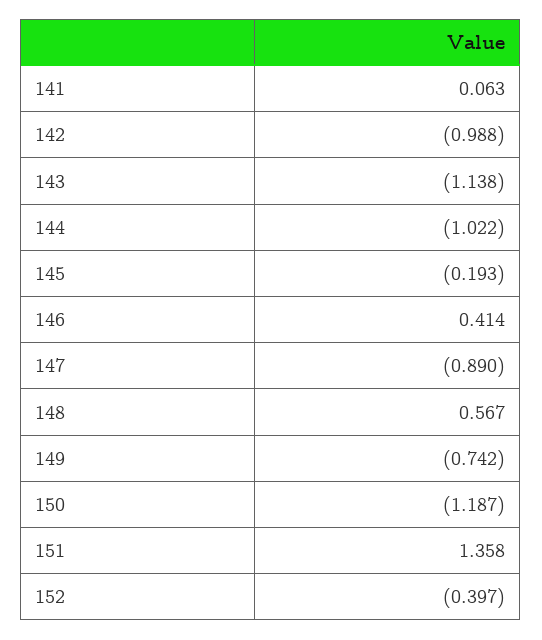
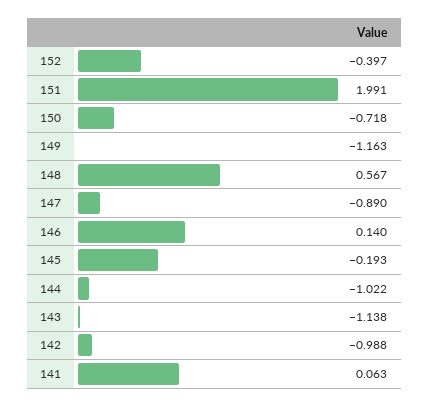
146: 0.414 -> 0.14
149: -0.742 -> -1.163
150: -1.187 -> -0.718
151: 1.358 -> 1.991

